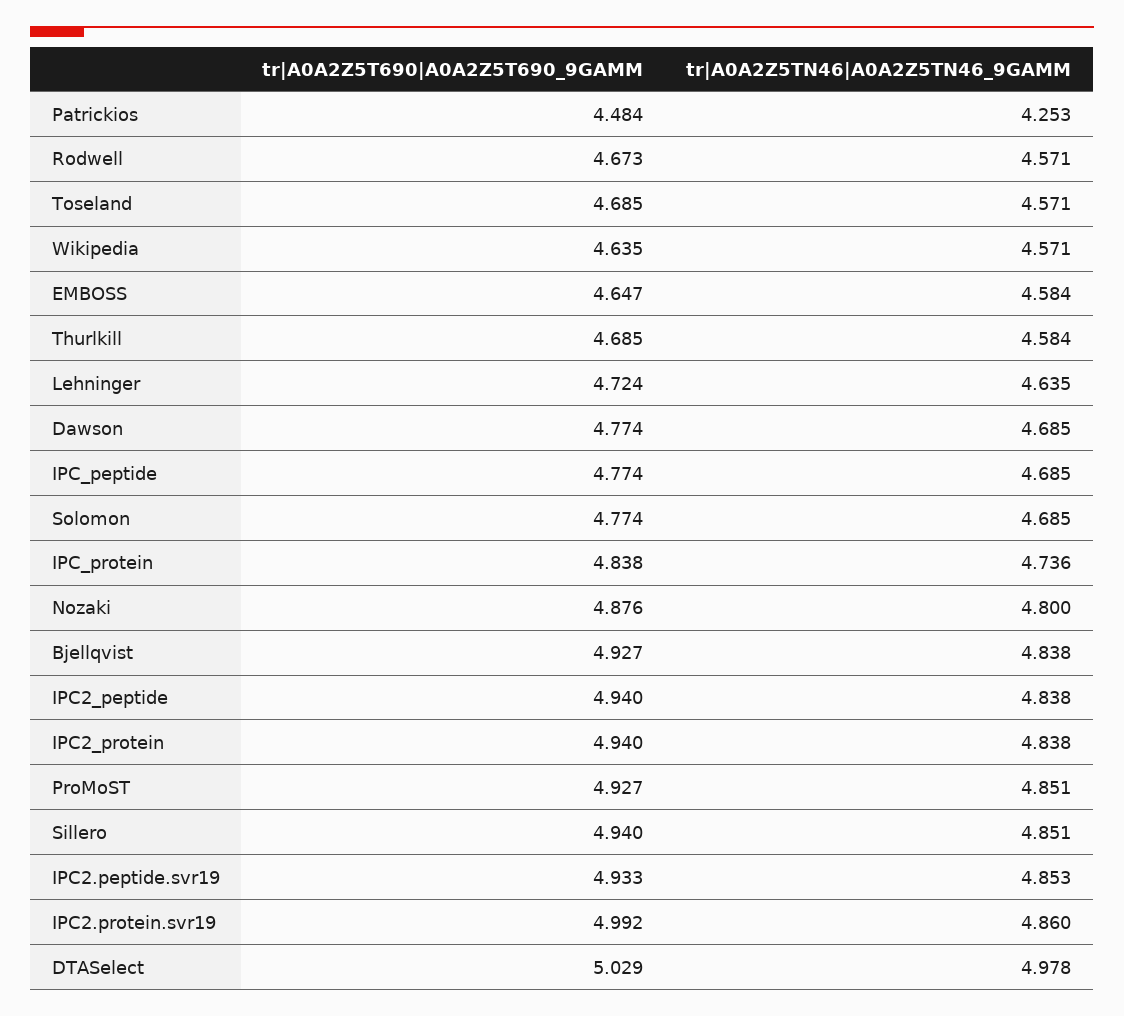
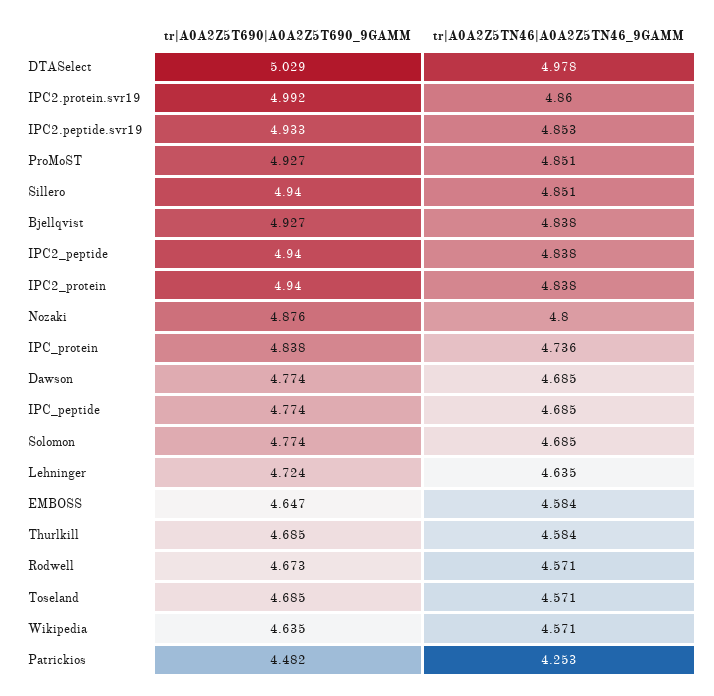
tr|A0A2Z5T690|A0A2Z5T690_9GAMM, Patrickios: 4.484 -> 4.482

